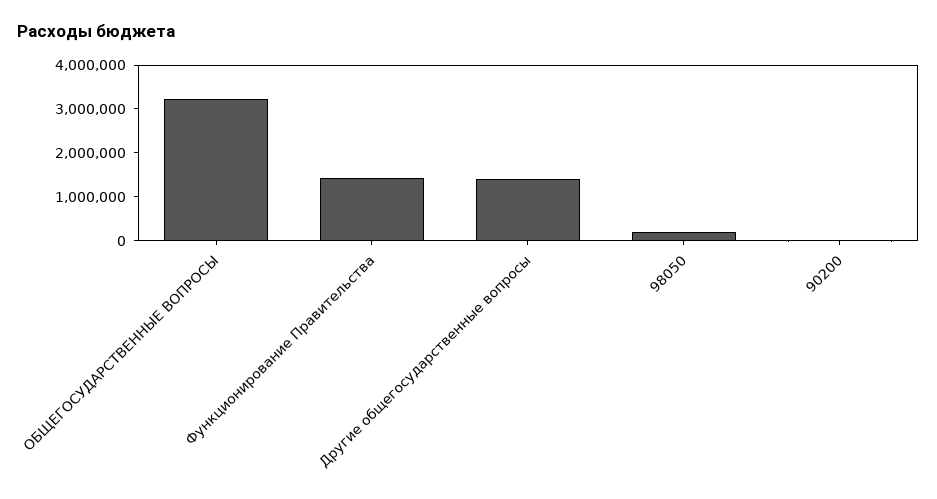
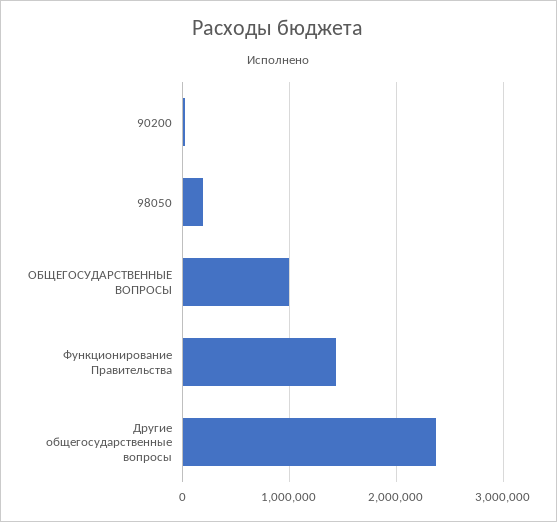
ОБЩЕГОСУДАРСТВЕННЫЕ ВОПРОСЫ: 3200000 -> 1000000
Другие общегосударственные вопросы: 1400000 -> 2400000

